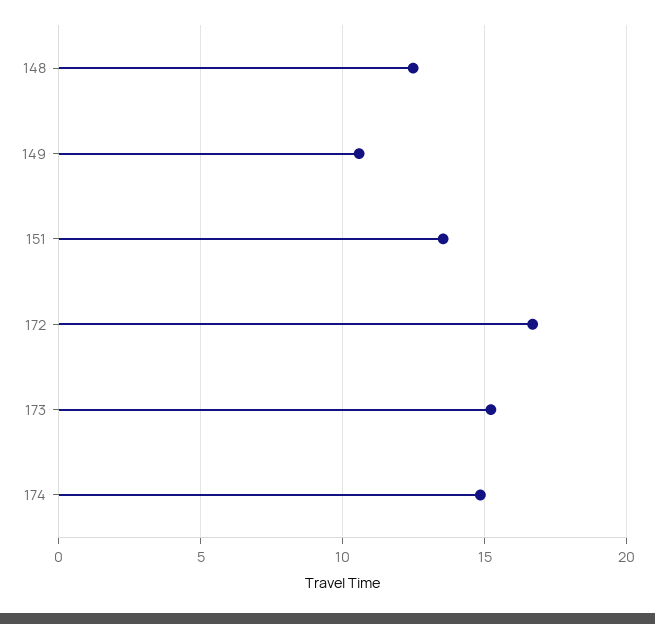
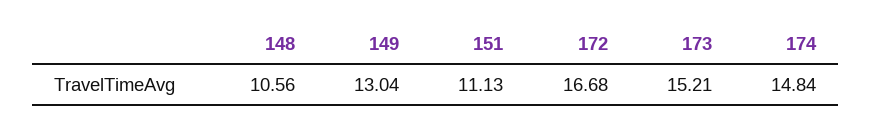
148: 12.5 -> 10.56
149: 10.5 -> 13.04
151: 13.5 -> 11.13

